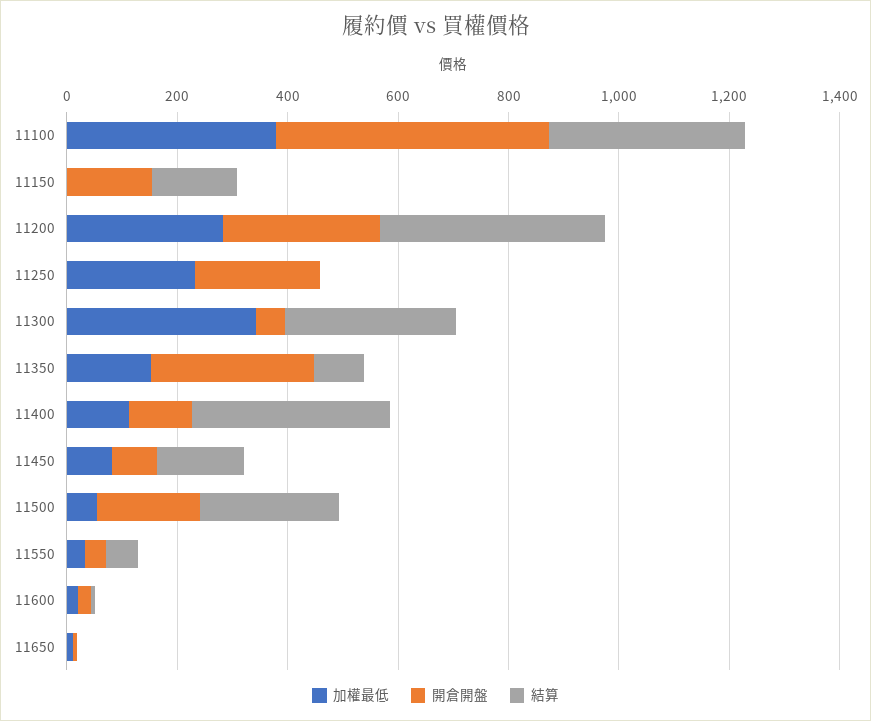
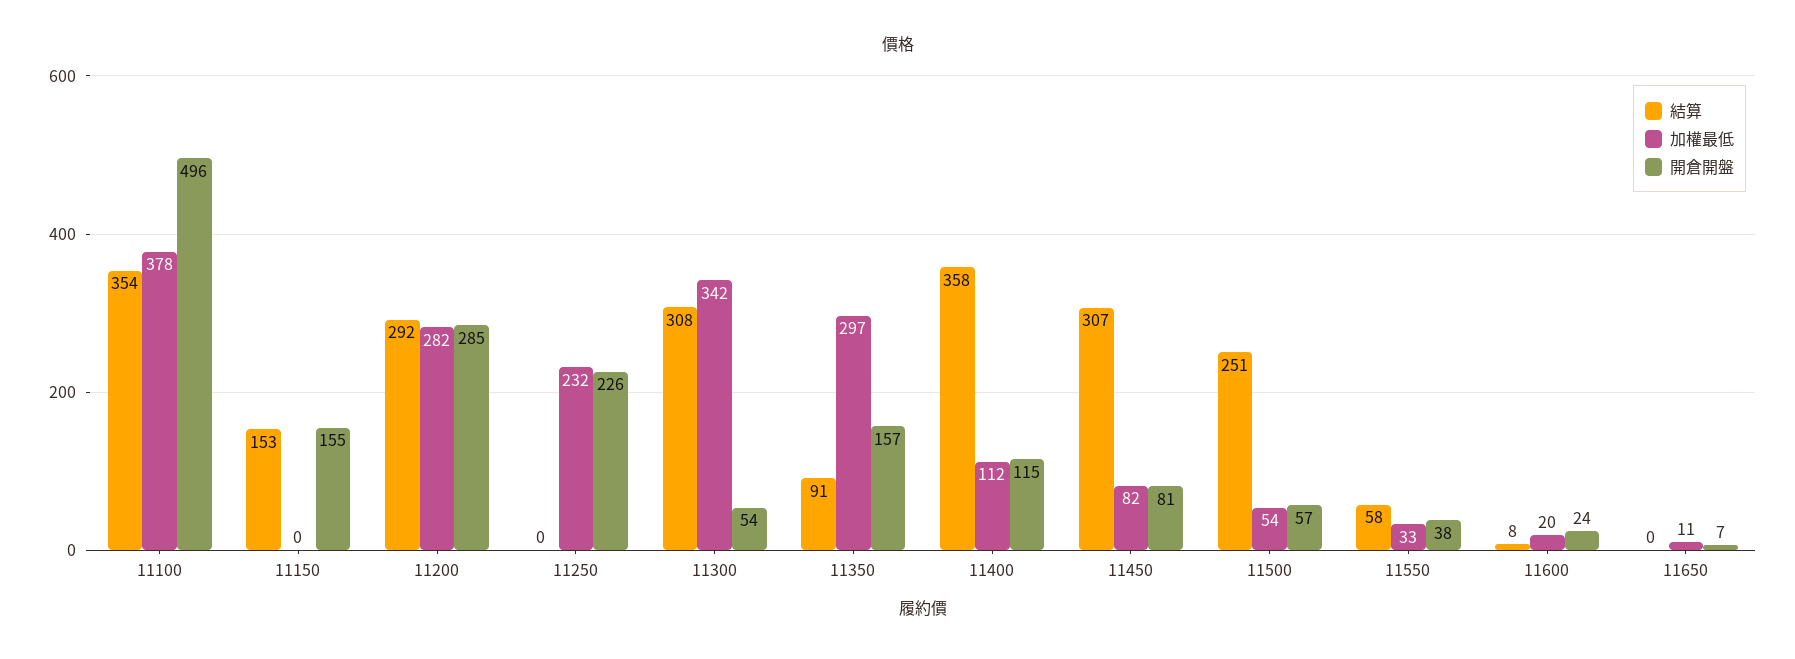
結算, 11200: 400 -> 292
加權最低, 11350: 150 -> 297
開倉開盤, 11350: 300 -> 157
結算, 11450: 150 -> 307
開倉開盤, 11500: 200 -> 57

